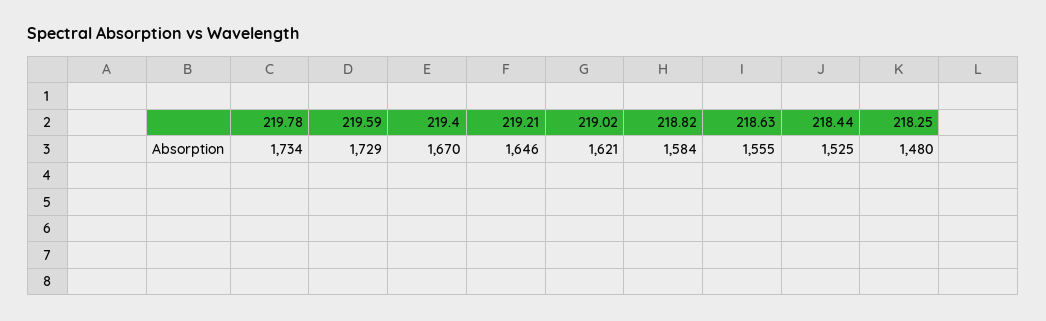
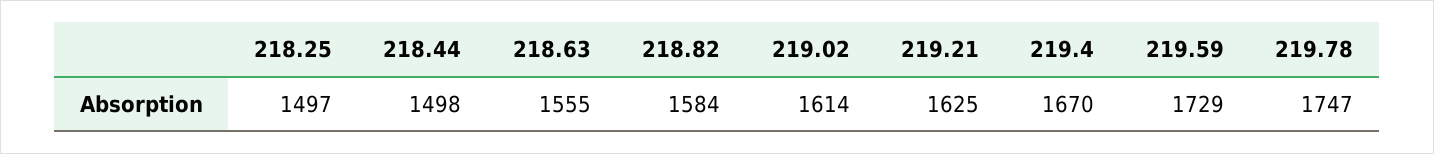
219.78: 1734 -> 1747
219.21: 1646 -> 1625
219.02: 1621 -> 1614
218.44: 1525 -> 1498
218.25: 1480 -> 1497

